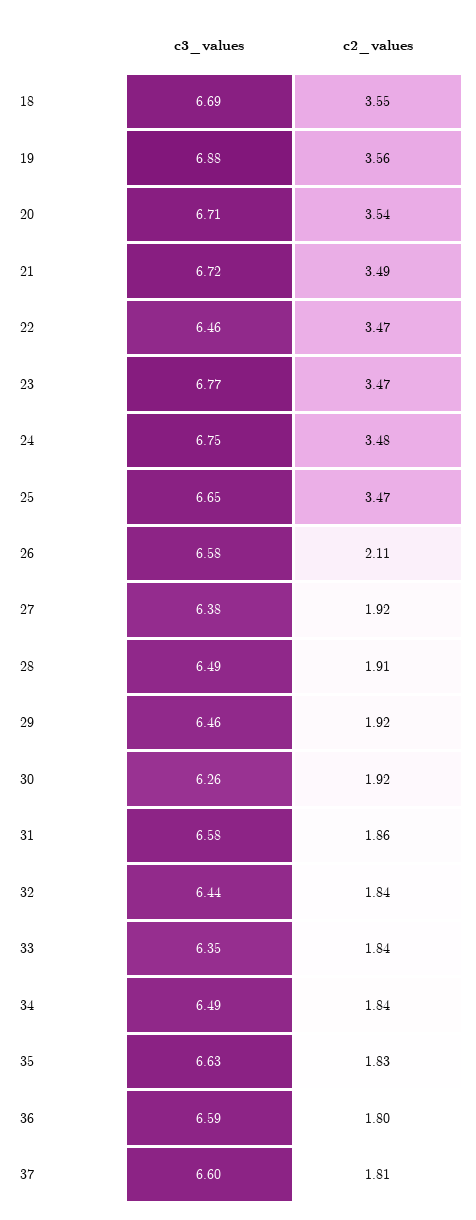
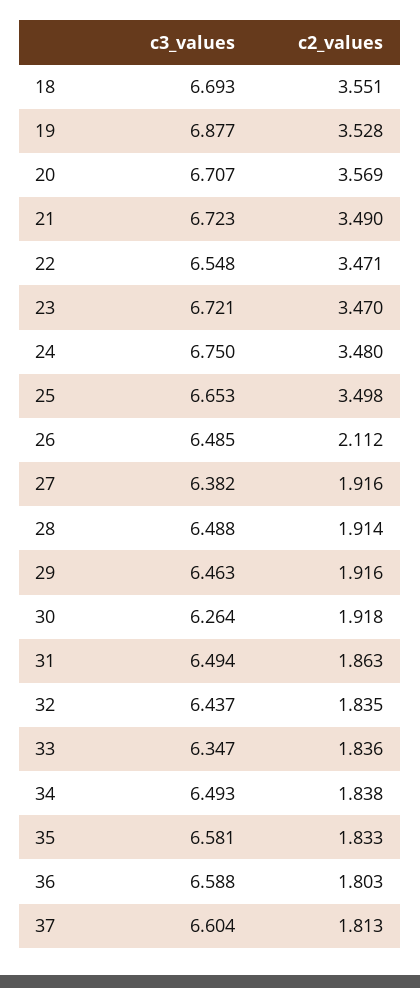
c2_values, 19: 3.56 -> 3.528
c2_values, 20: 3.54 -> 3.569
c3_values, 22: 6.46 -> 6.548
c3_values, 23: 6.77 -> 6.721
c2_values, 25: 3.47 -> 3.498
c3_values, 26: 6.58 -> 6.485
c3_values, 31: 6.58 -> 6.494
c3_values, 35: 6.63 -> 6.581

